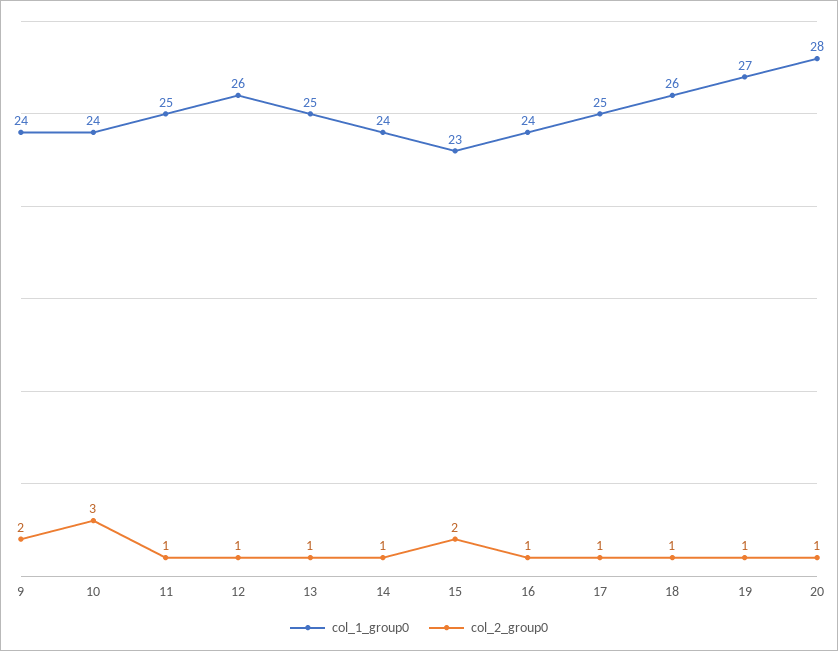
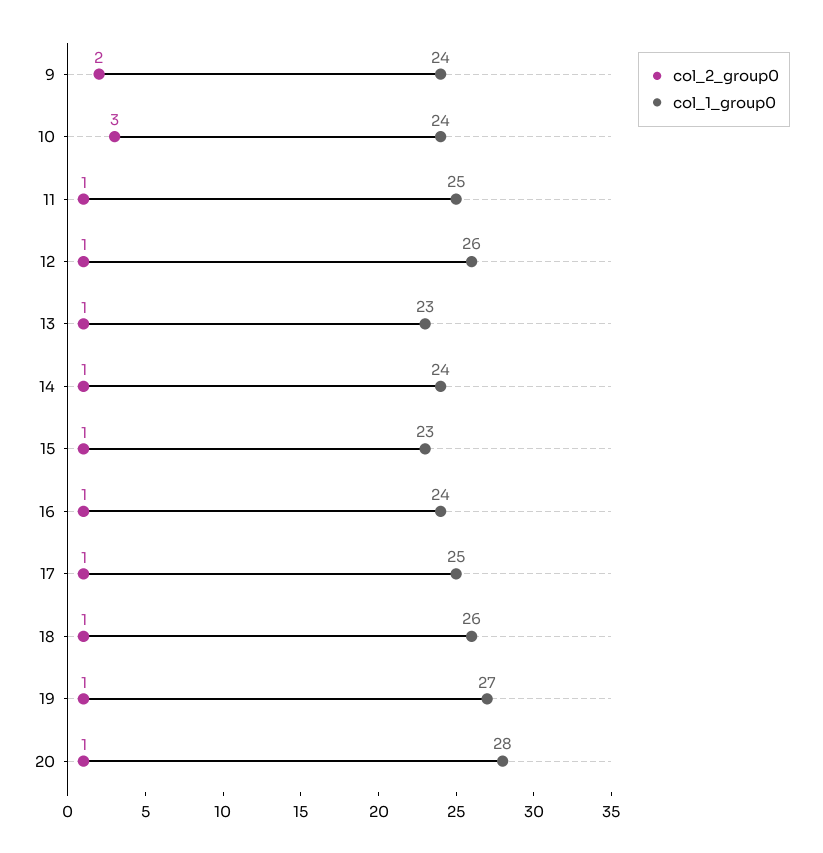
col_1_group0, 13: 25 -> 23
col_2_group0, 15: 2 -> 1

